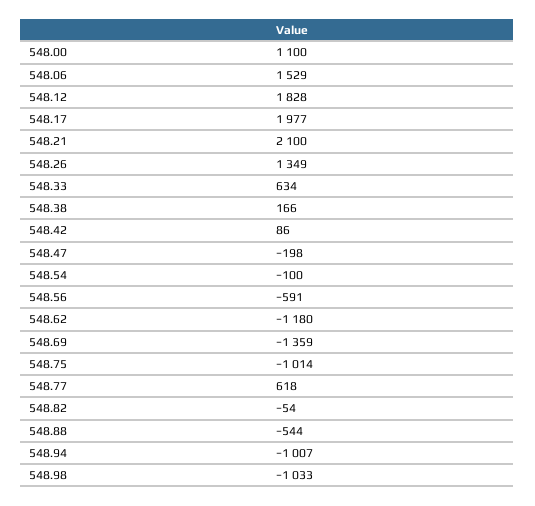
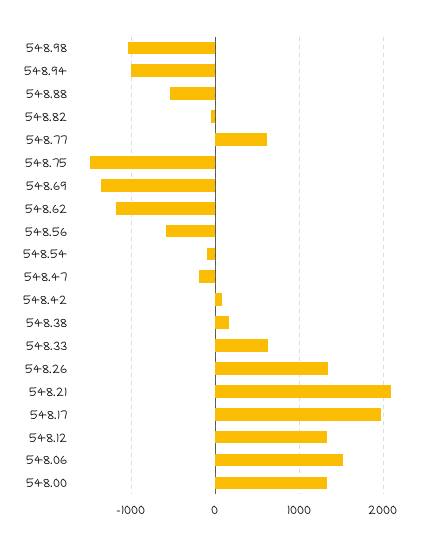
548.00: 1100 -> 1300
548.12: 1828 -> 1300
548.75: -1014 -> -1500

